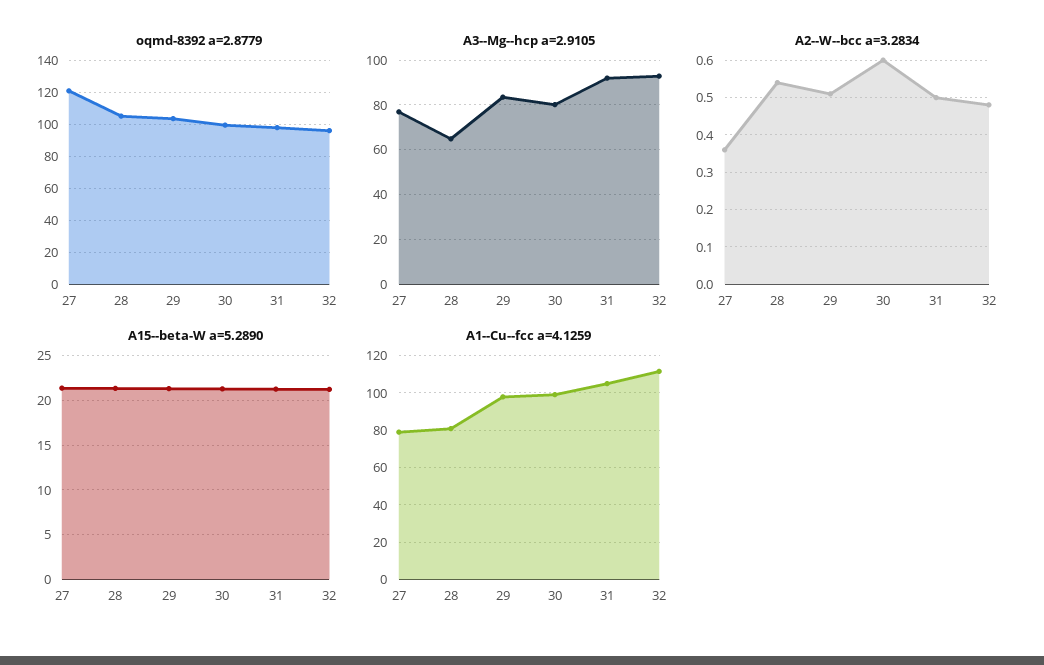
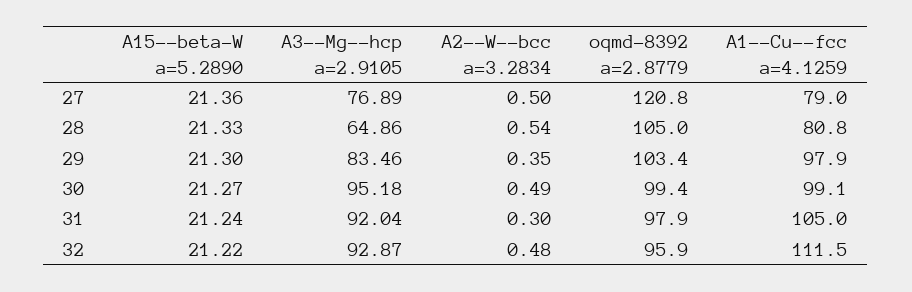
A3--Mg--hcp a=2.9105, 30: 80 -> 95.18
A2--W--bcc a=3.2834, 27: 0.35 -> 0.5
A2--W--bcc a=3.2834, 29: 0.5 -> 0.35
A2--W--bcc a=3.2834, 30: 0.6 -> 0.49
A2--W--bcc a=3.2834, 31: 0.5 -> 0.3

